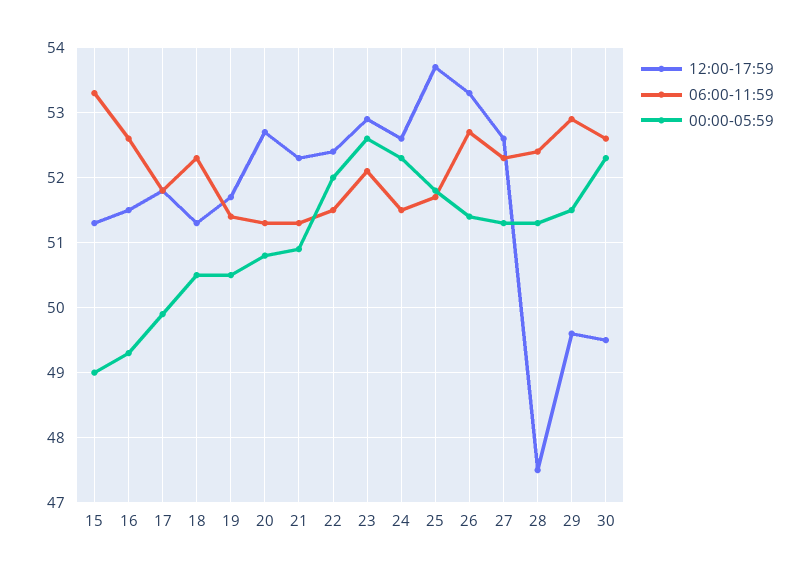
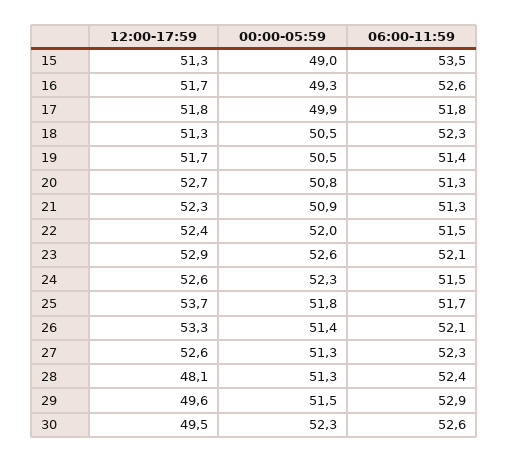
06:00-11:59, 15: 53.3 -> 53.5
12:00-17:59, 16: 51.5 -> 51.7
06:00-11:59, 26: 52.7 -> 52.1
12:00-17:59, 28: 47.5 -> 48.1

